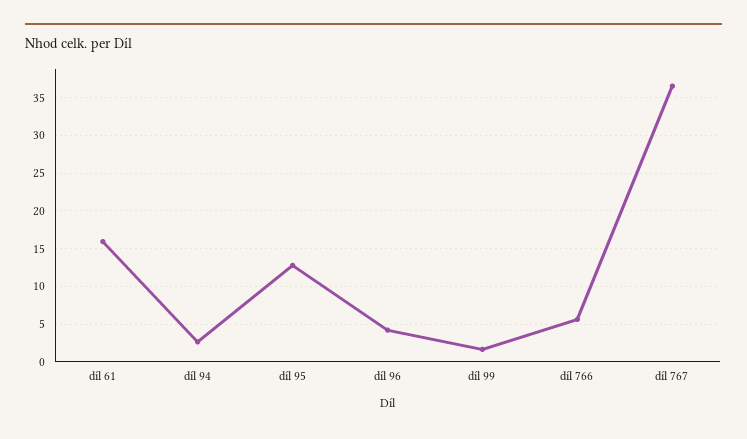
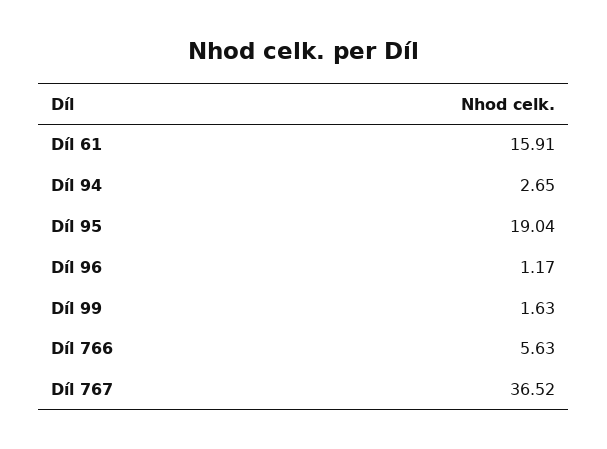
díl 95: 13 -> 19.04
díl 96: 4 -> 1.17

